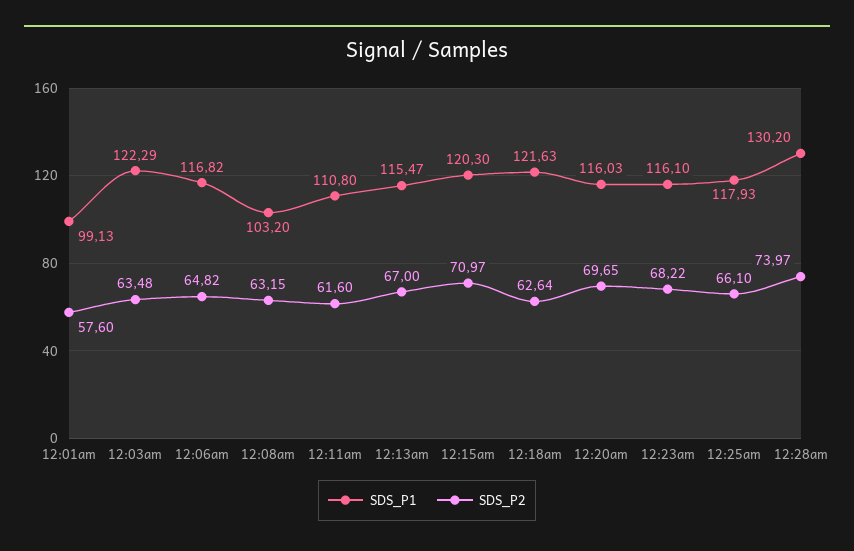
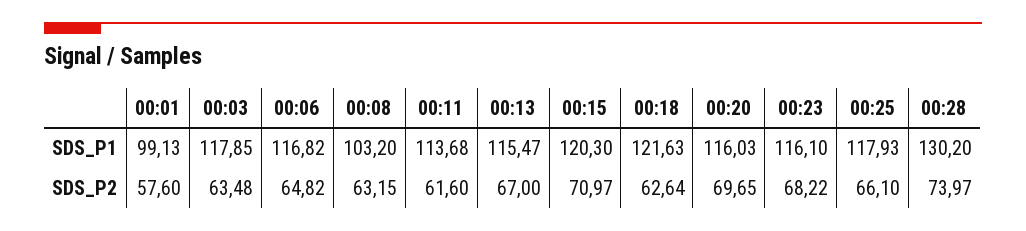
SDS_P1, 12:03am: 122.29 -> 117.85
SDS_P1, 12:11am: 110.8 -> 113.68

